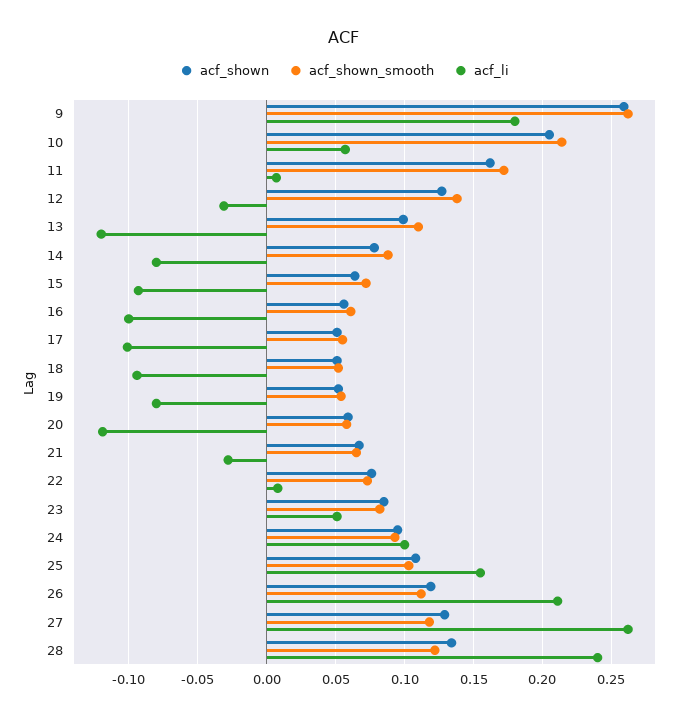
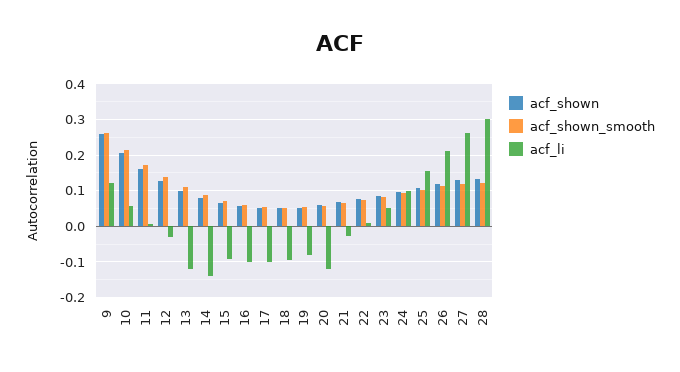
acf_li, 9: 0.18 -> 0.12
acf_li, 14: -0.08 -> -0.14
acf_li, 28: 0.24 -> 0.3

